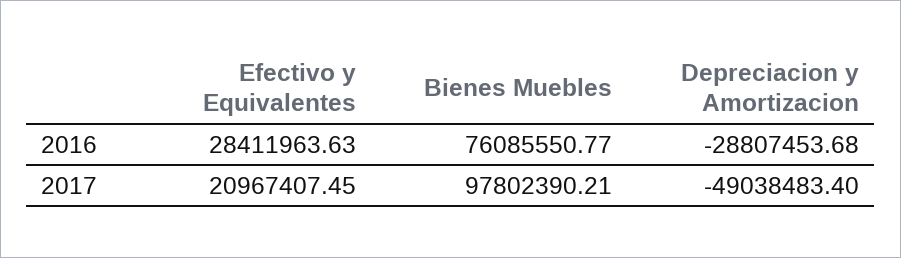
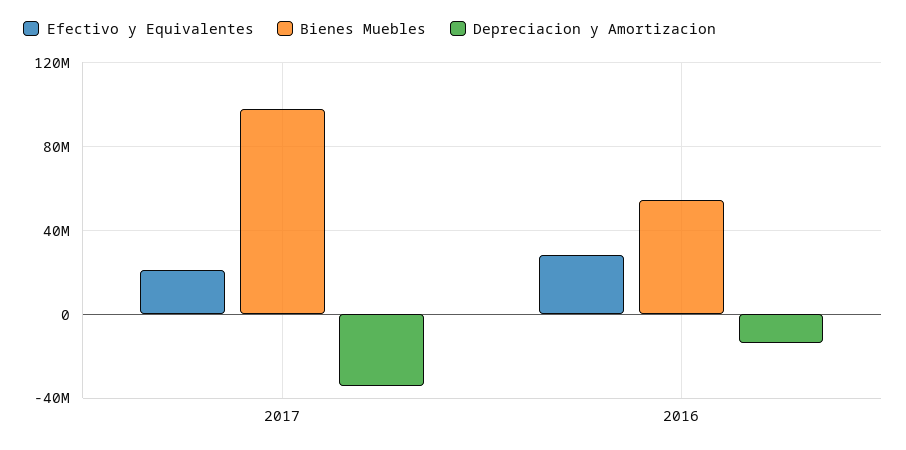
Bienes Muebles, 2016: 76085550.77 -> 55000000
Depreciacion y Amortizacion, 2016: -28807453.68 -> -15000000
Depreciacion y Amortizacion, 2017: -49038483.4 -> -35000000

